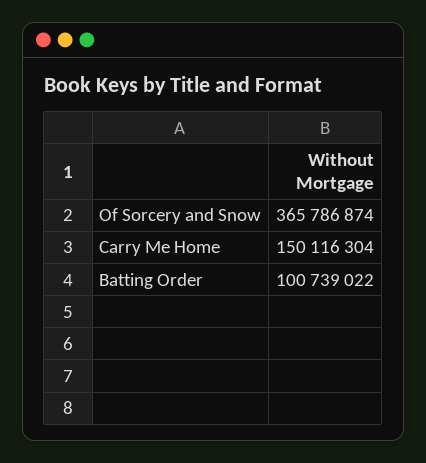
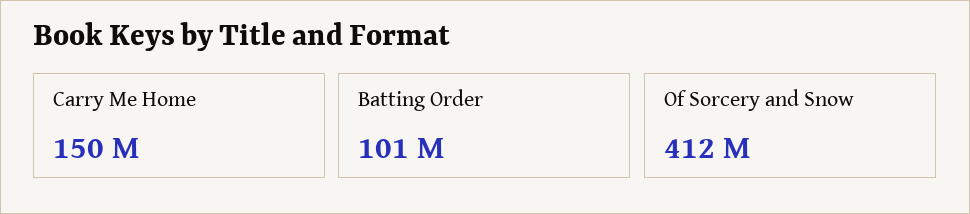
Of Sorcery and Snow: 365786874 -> 412000000

